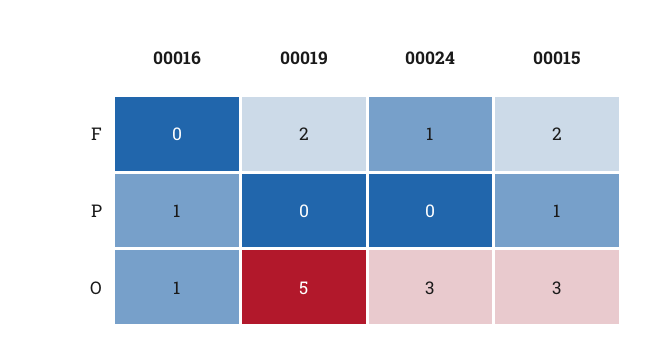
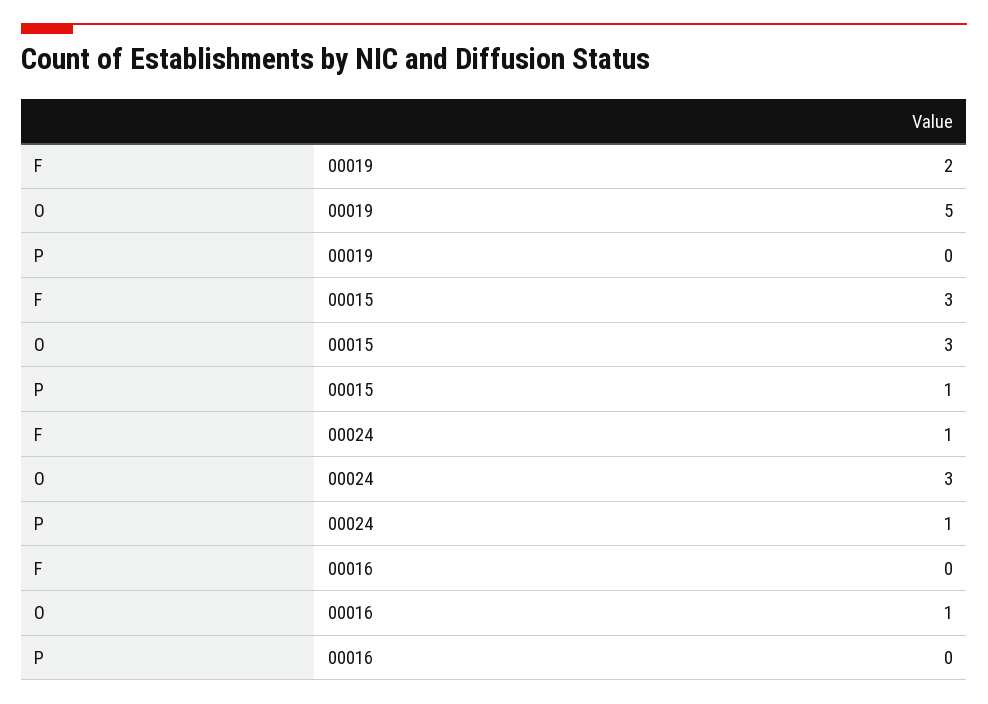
00015, F: 2 -> 3
00016, P: 1 -> 0
00024, P: 0 -> 1

